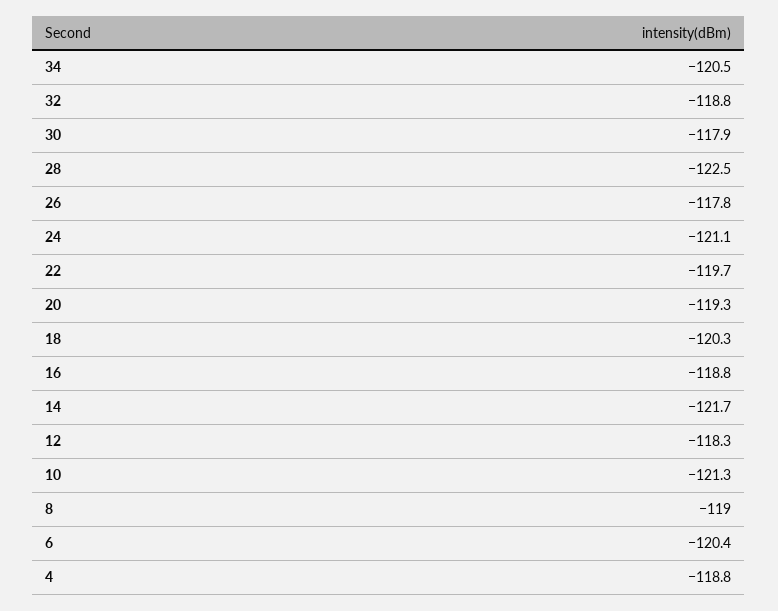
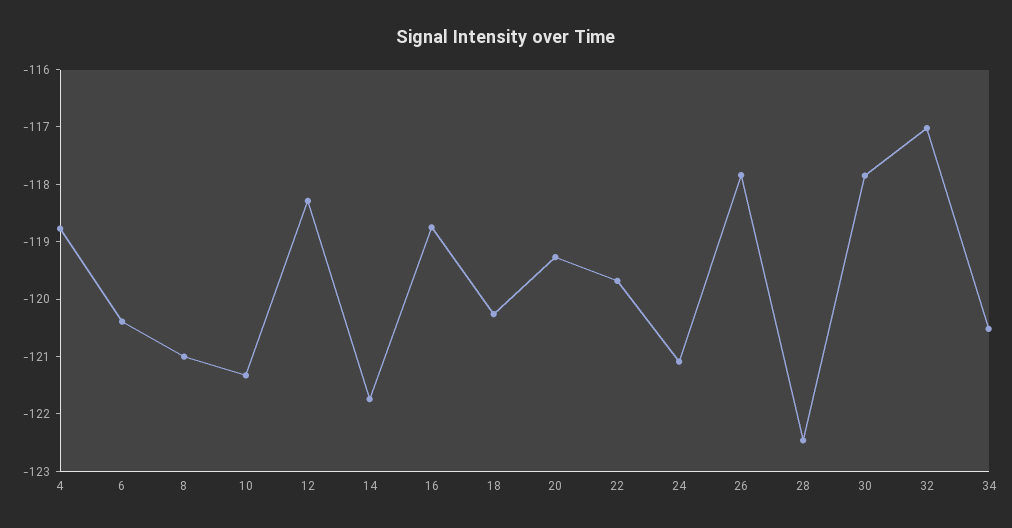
32: -118.8 -> -117
8: -119 -> -121

